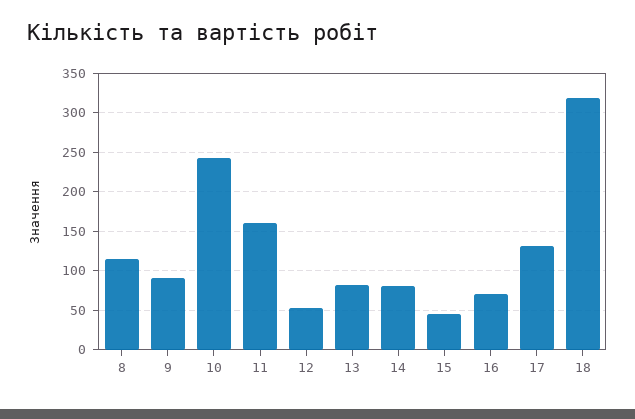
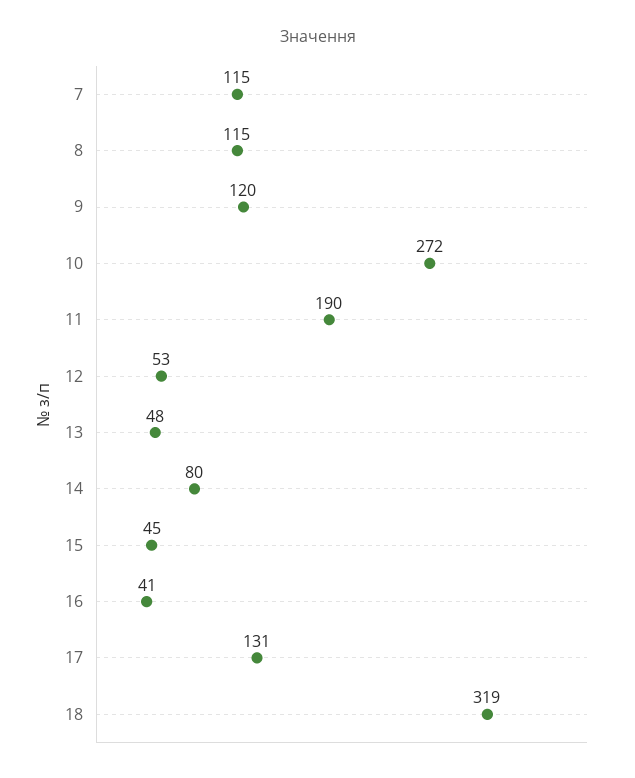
9: 90 -> 120
10: 240 -> 272
11: 160 -> 190
13: 80 -> 48
16: 70 -> 41
7: none -> 115

